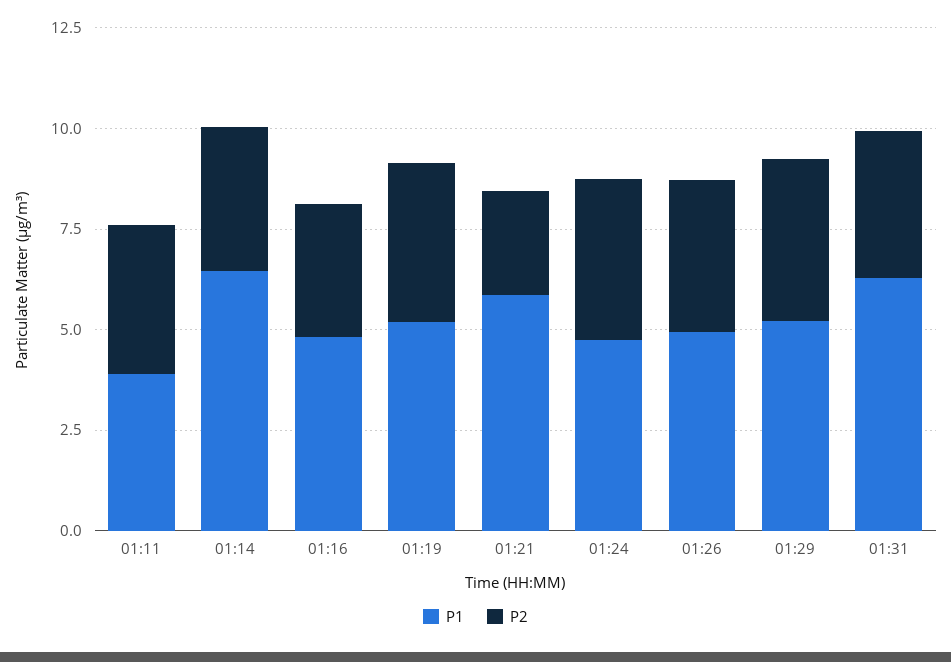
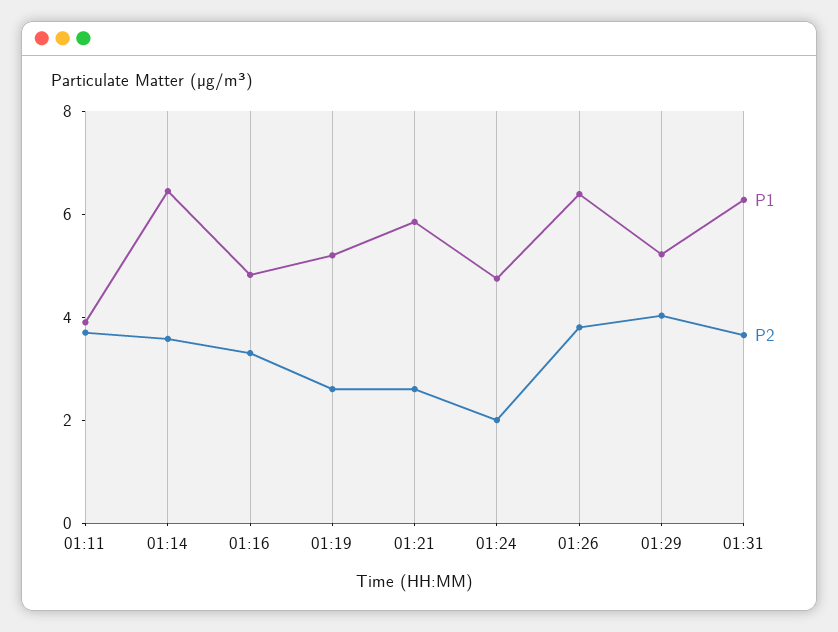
P2, 01:19: 4 -> 2.5
P2, 01:24: 4 -> 2
P1, 01:26: 5 -> 6.5

